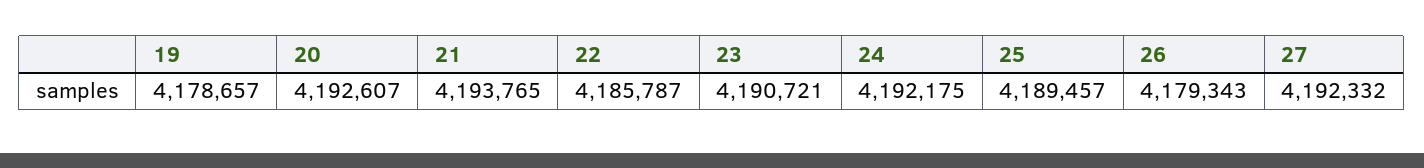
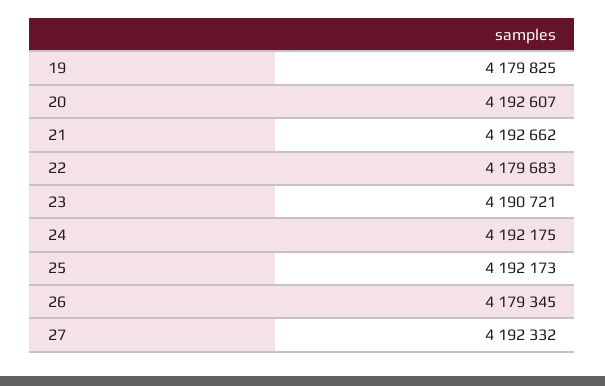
19: 4178657 -> 4179825
21: 4193765 -> 4192662
22: 4185787 -> 4179683
25: 4189457 -> 4192173
26: 4179343 -> 4179345

